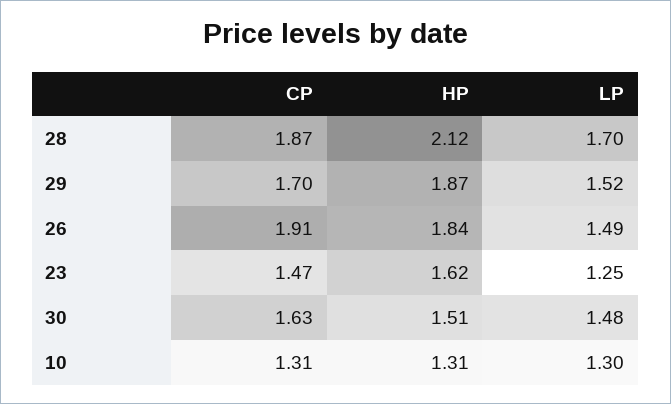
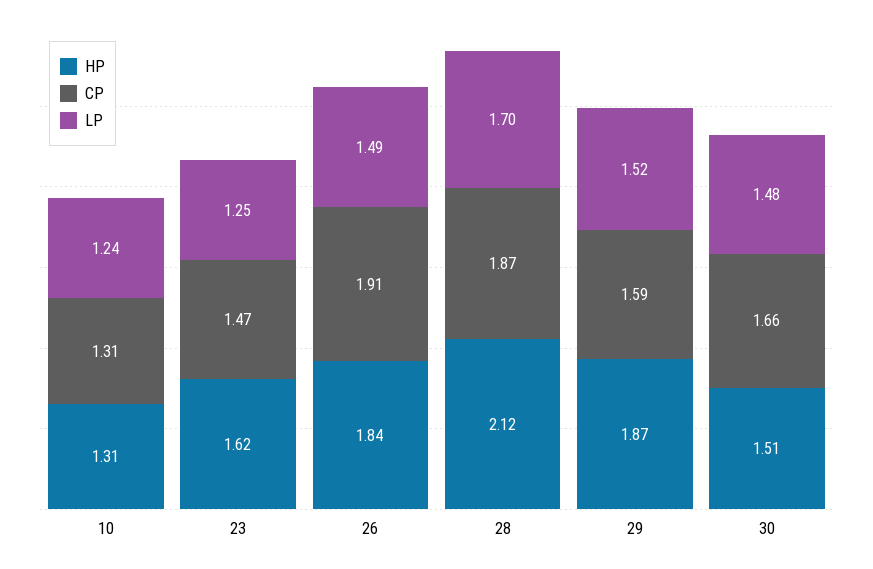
CP, 29: 1.7 -> 1.59
CP, 30: 1.63 -> 1.66
LP, 10: 1.3 -> 1.24

